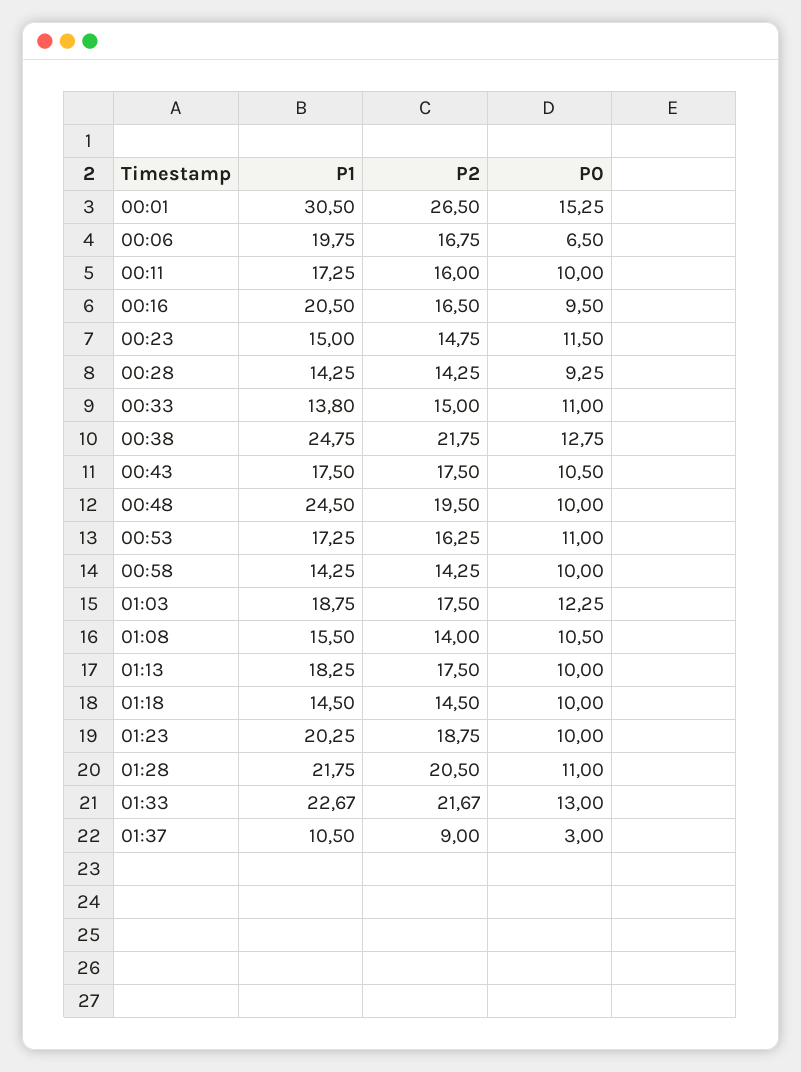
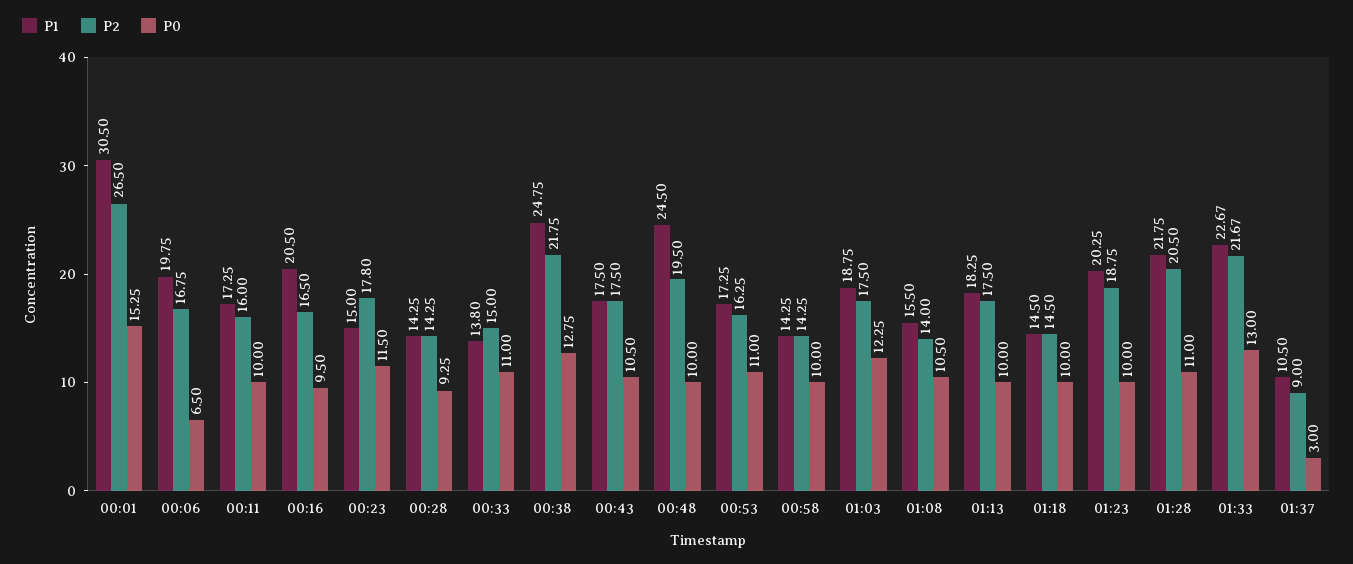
P2, 00:23: 14.75 -> 17.8

